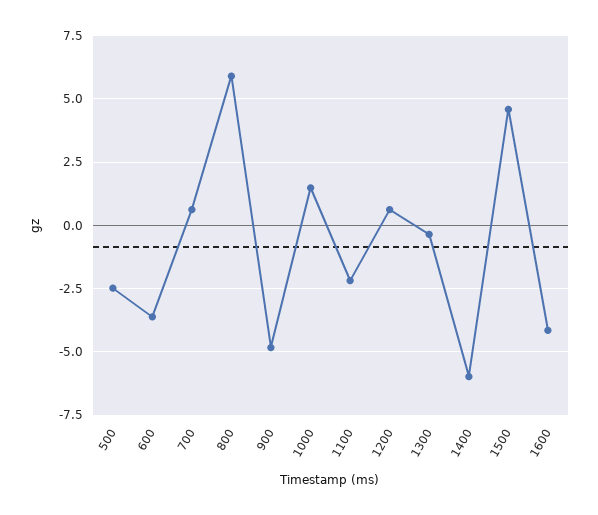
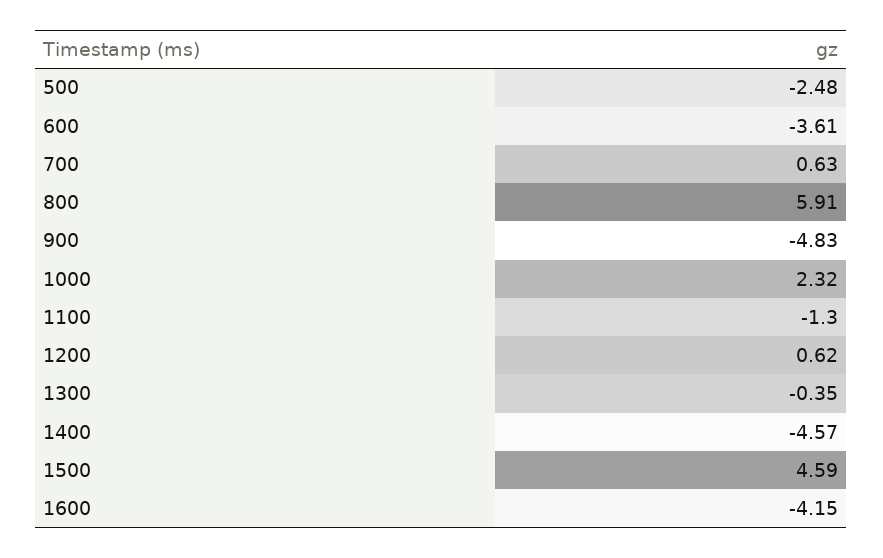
1000: 1.5 -> 2.32
1100: -2.25 -> -1.3
1400: -6 -> -4.57

